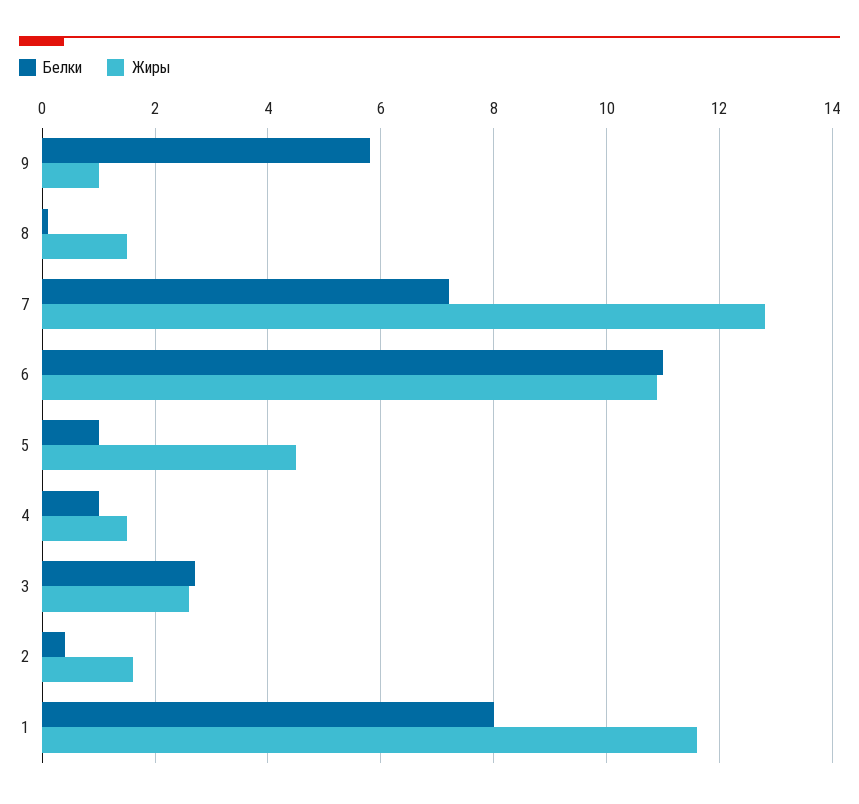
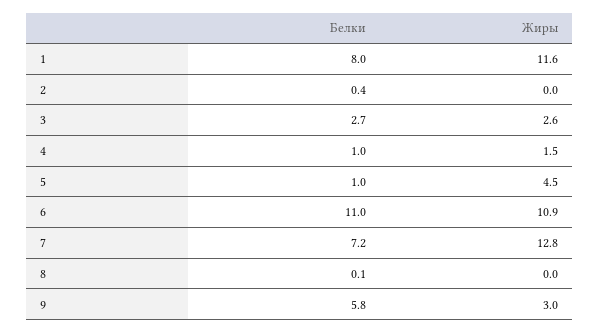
Жиры, 9: 1 -> 3
Жиры, 8: 1.5 -> 0
Жиры, 2: 1.5 -> 0

